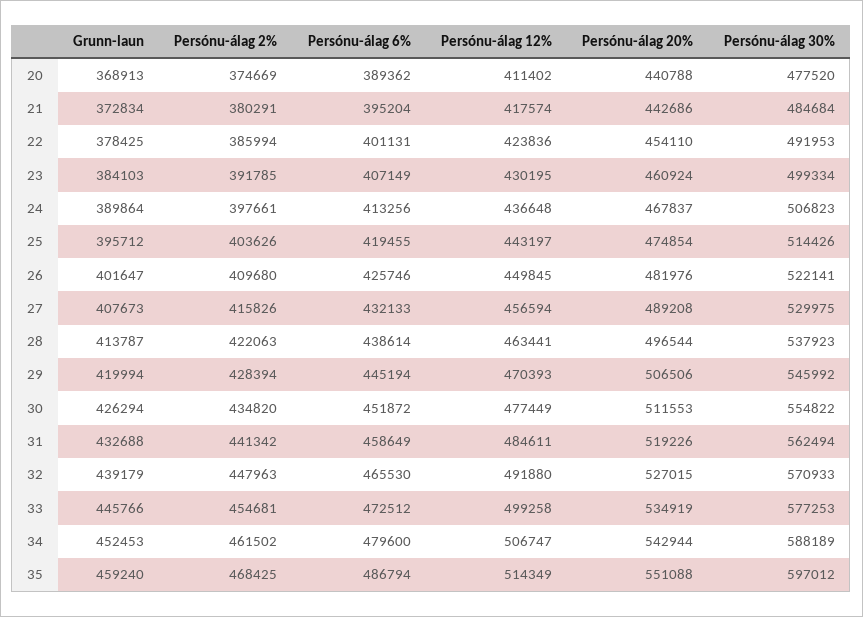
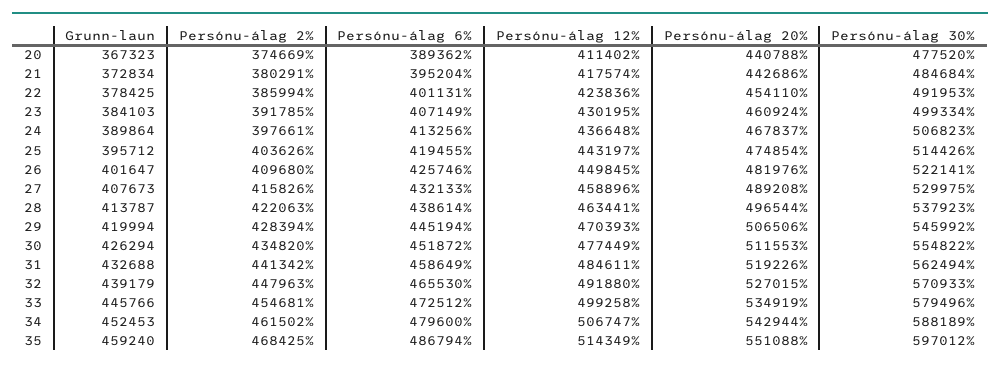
Grunn-laun, 20: 368913 -> 367323
Persónu-álag 12%, 27: 456594 -> 458896
Persónu-álag 30%, 33: 577253 -> 579496

